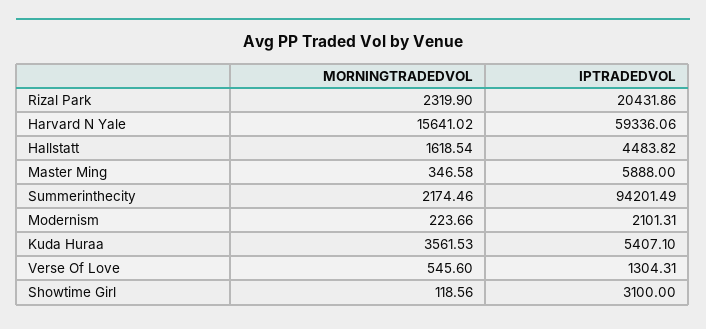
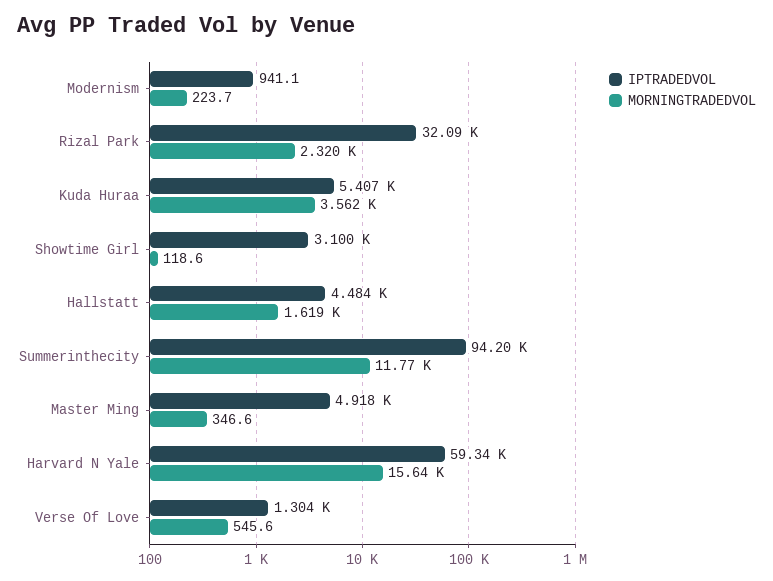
IPTRADEDVOL, Rizal Park: 20431.86 -> 32090
IPTRADEDVOL, Master Ming: 5888 -> 4918
MORNINGTRADEDVOL, Summerinthecity: 2174.46 -> 11770
IPTRADEDVOL, Modernism: 2101.31 -> 941.1

